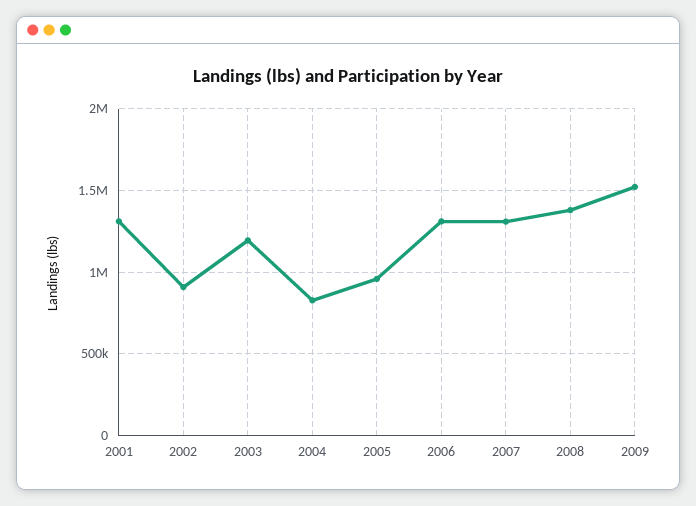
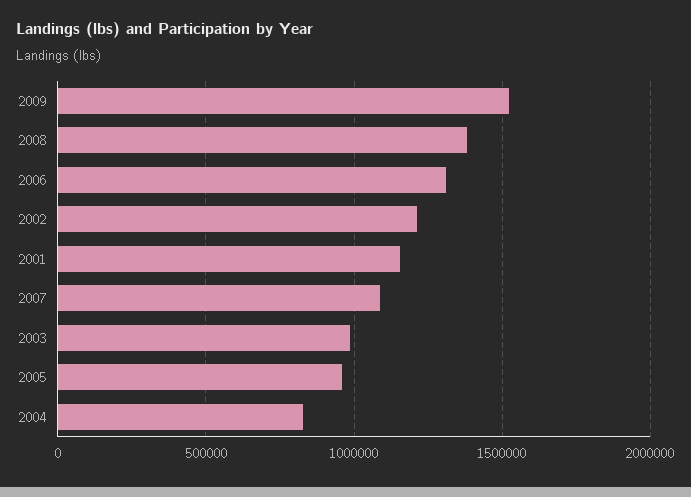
2001: 1300000 -> 1150000
2002: 900000 -> 1200000
2003: 1200000 -> 1000000
2007: 1300000 -> 1100000

